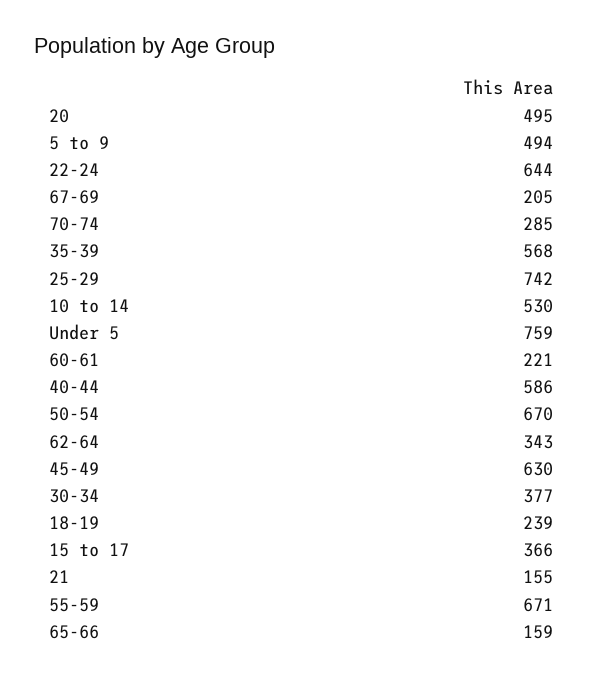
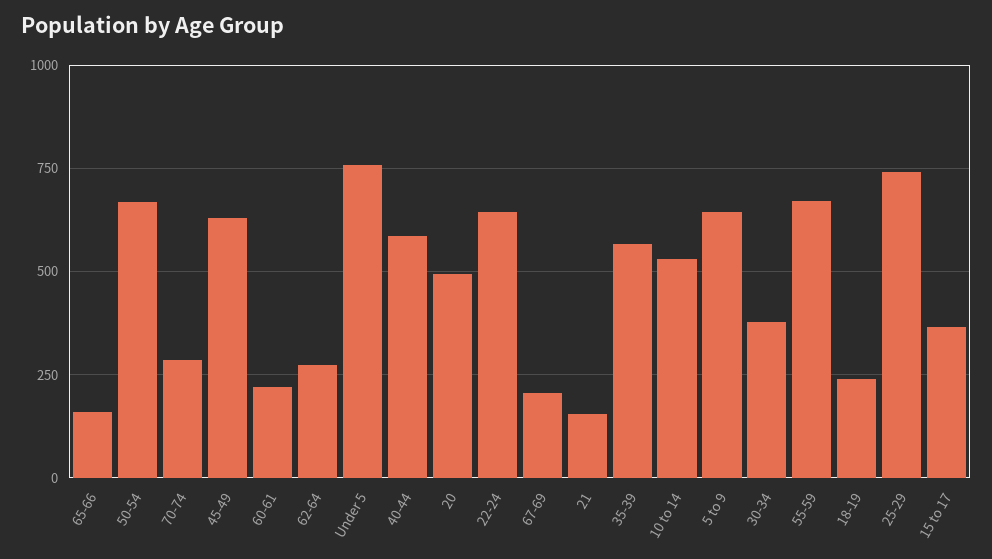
5 to 9: 494 -> 650
62-64: 343 -> 275

